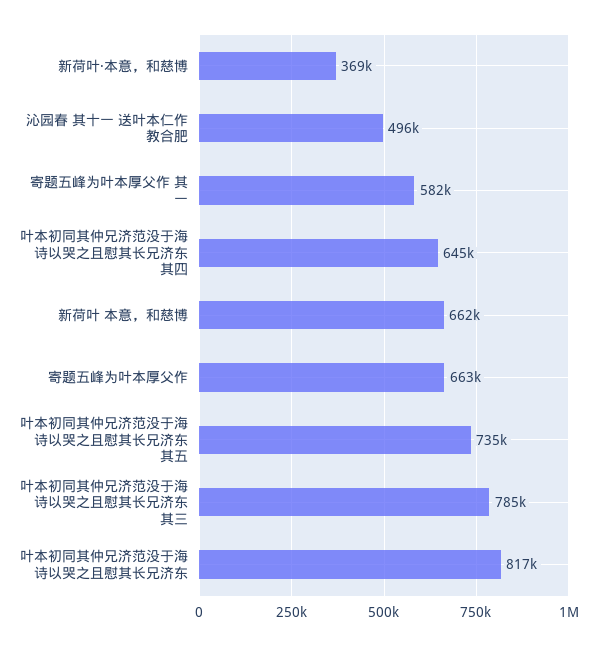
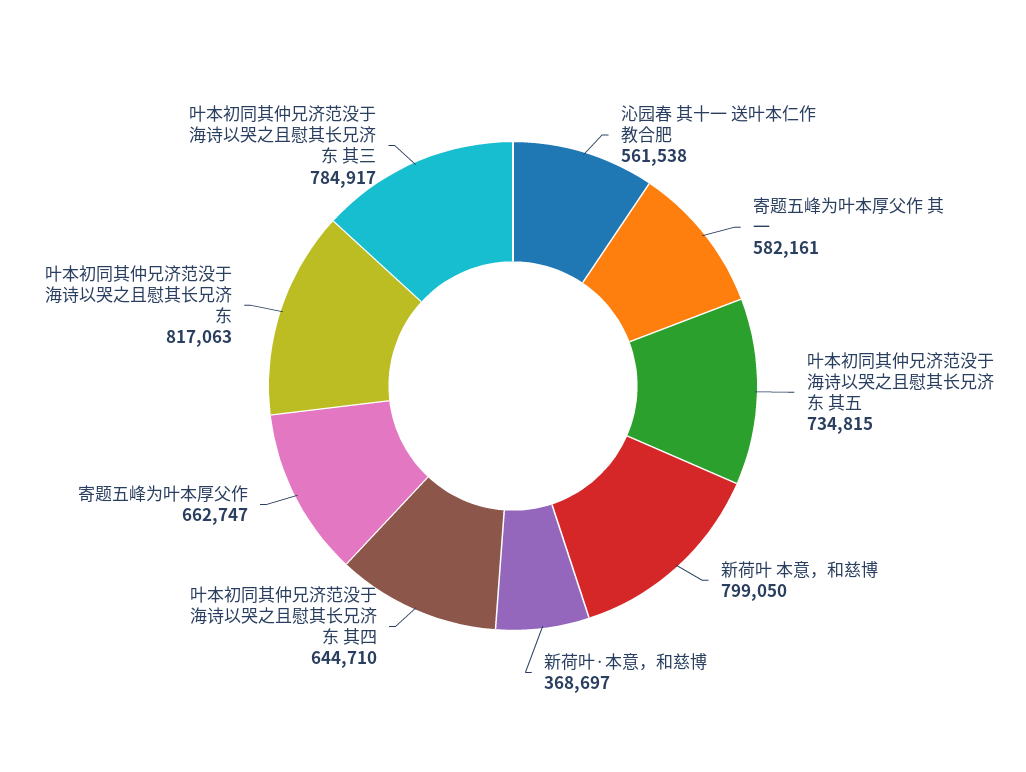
沁园春 其十一 送叶本仁作教合肥: 496000 -> 561538
新荷叶 本意，和慈博: 662000 -> 799050

